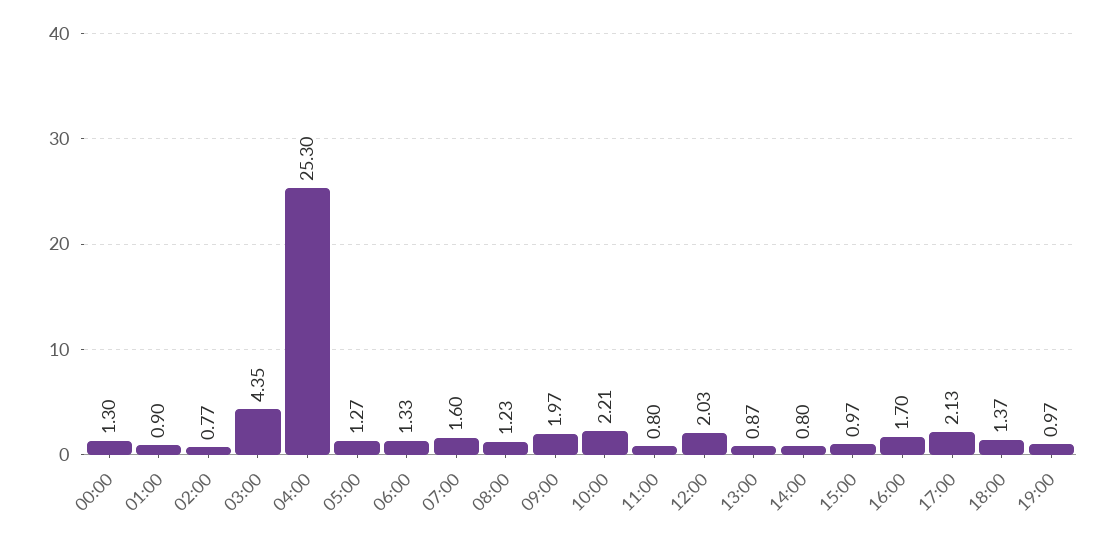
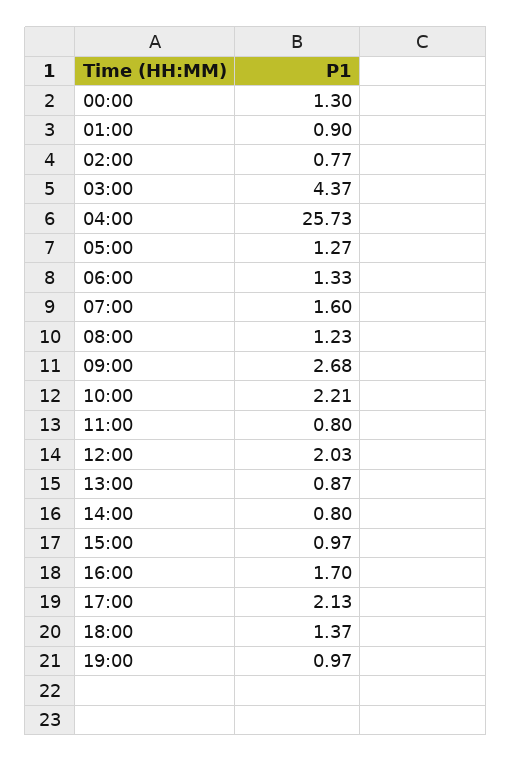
03:00: 4.35 -> 4.37
04:00: 25.3 -> 25.73
09:00: 1.97 -> 2.68

